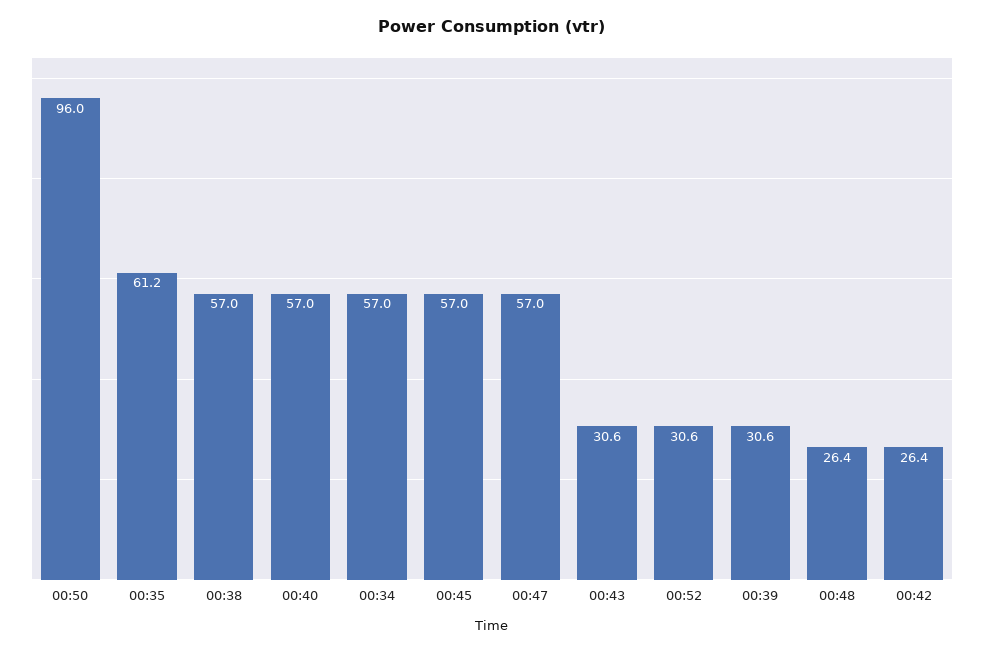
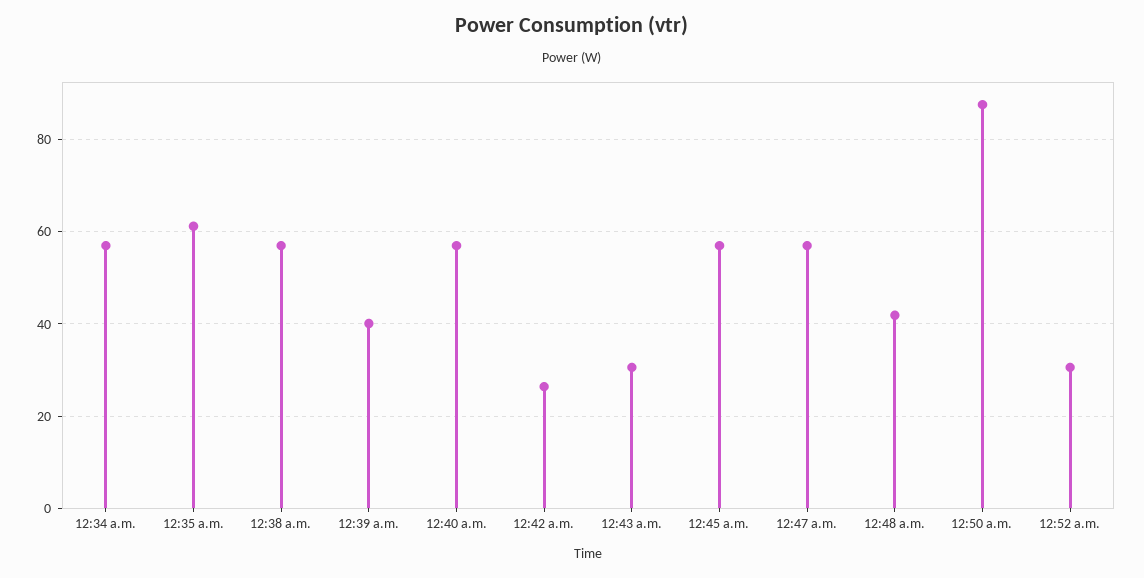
00:50: 96 -> 88
00:39: 30.6 -> 40
00:48: 26.4 -> 42

